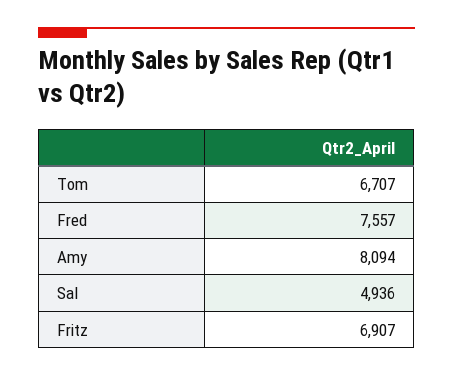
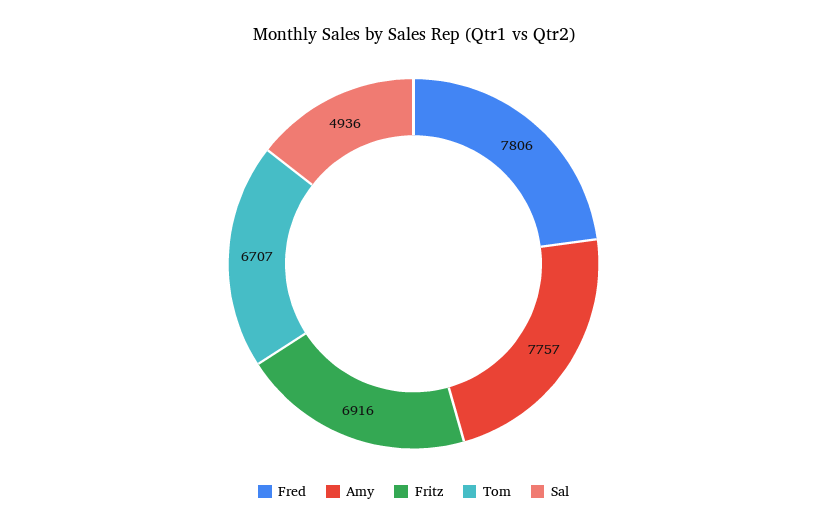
Fred: 7557 -> 7806
Amy: 8094 -> 7757
Fritz: 6907 -> 6916

